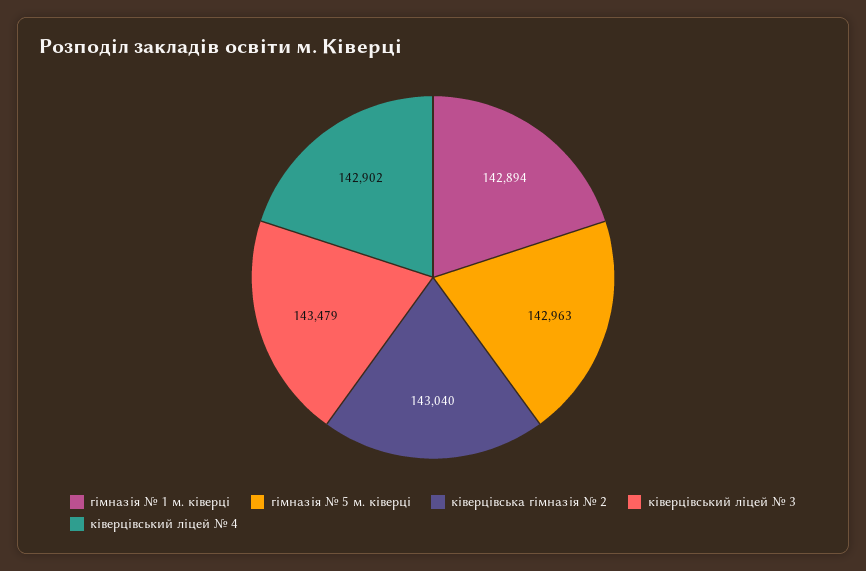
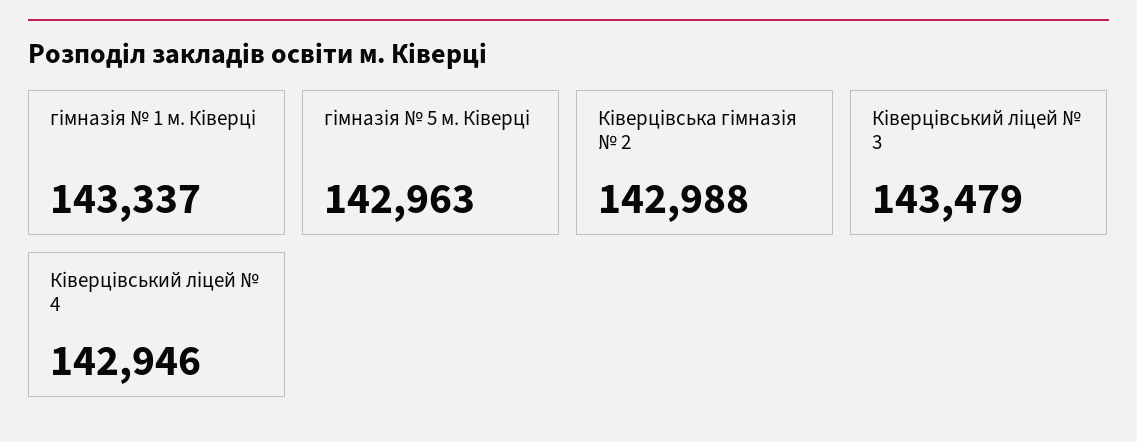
гімназія № 1 м. ківерці: 142894 -> 143337
ківерцівська гімназія № 2: 143040 -> 142988
ківерцівський ліцей № 4: 142902 -> 142946

